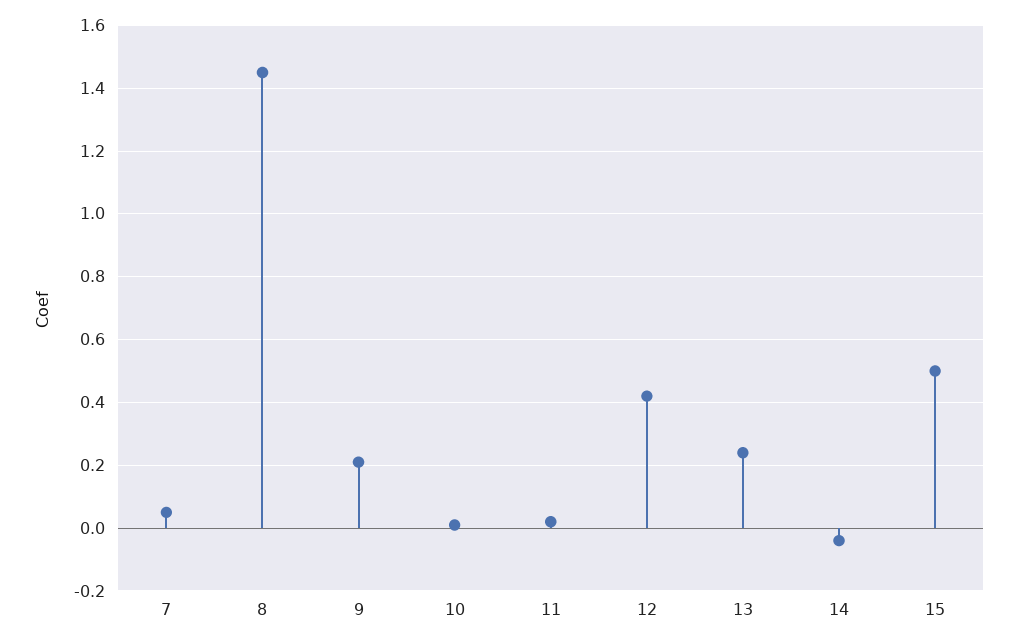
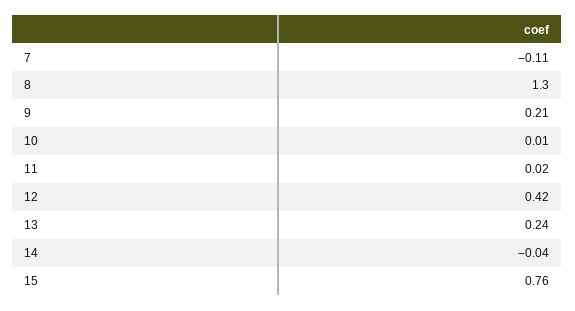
7: 0.05 -> -0.11
8: 1.45 -> 1.3
15: 0.5 -> 0.76

